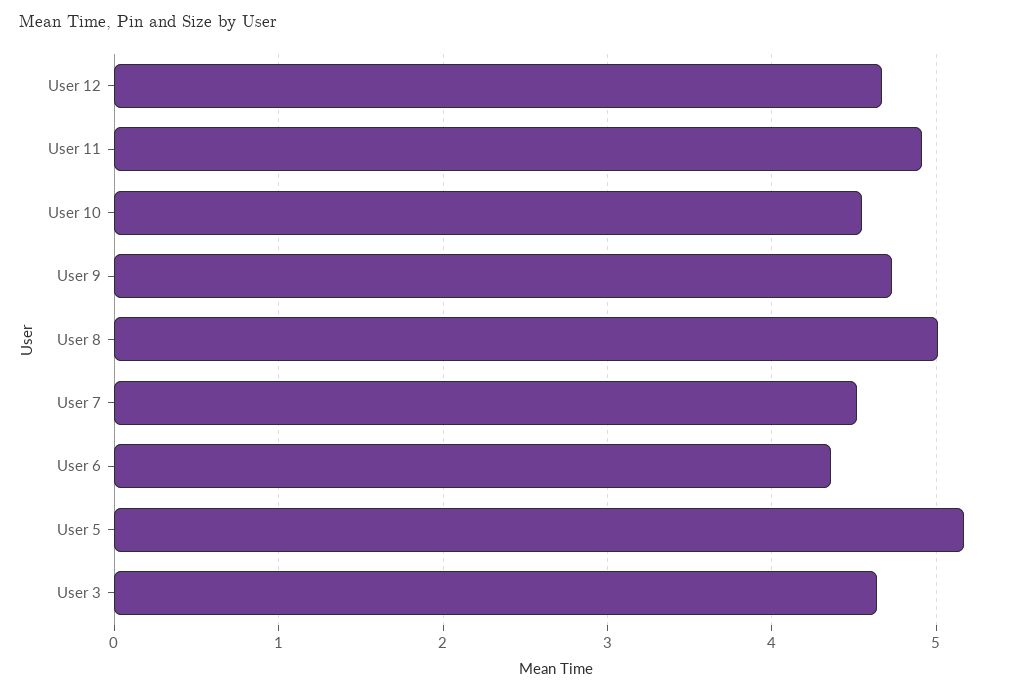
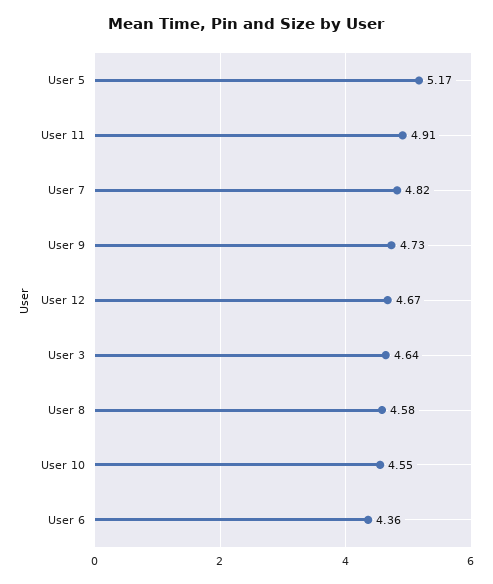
User 8: 5 -> 4.58
User 7: 4.5 -> 4.82

